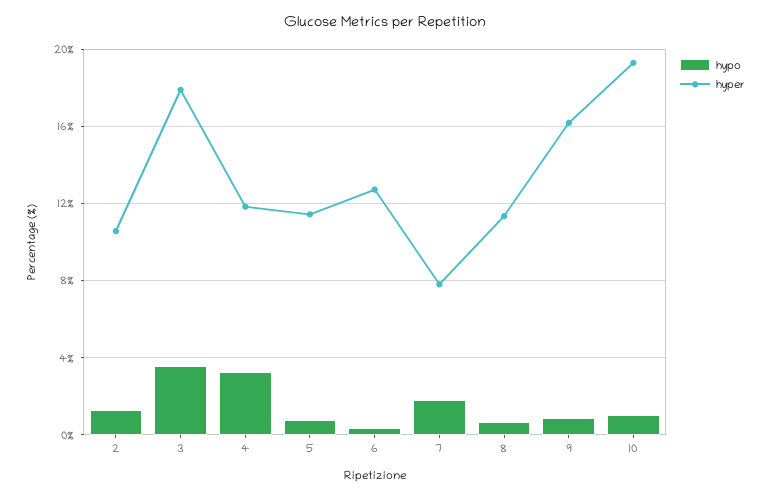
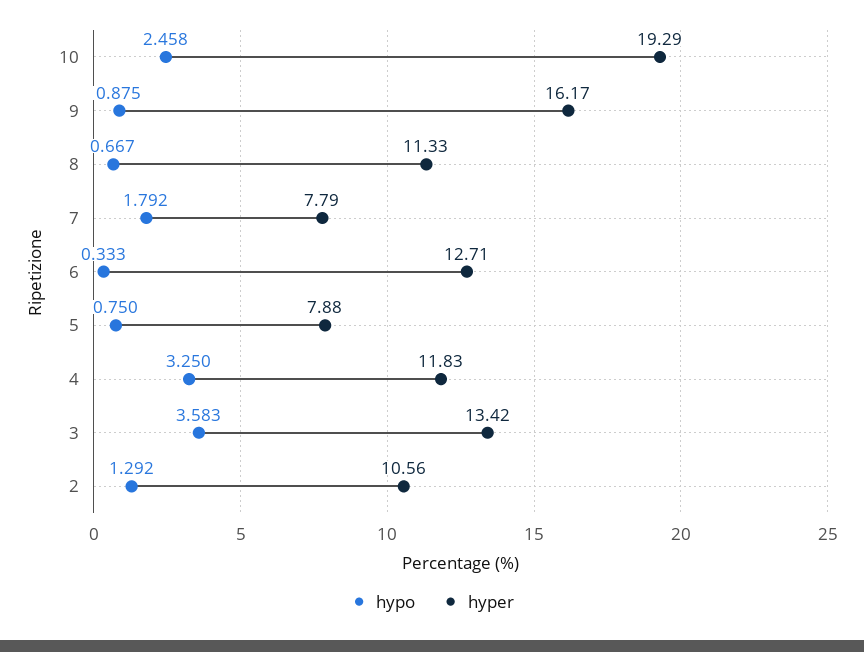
hyper, 3: 18 -> 13.42
hyper, 5: 11.5 -> 7.88
hypo, 10: 1 -> 2.458

